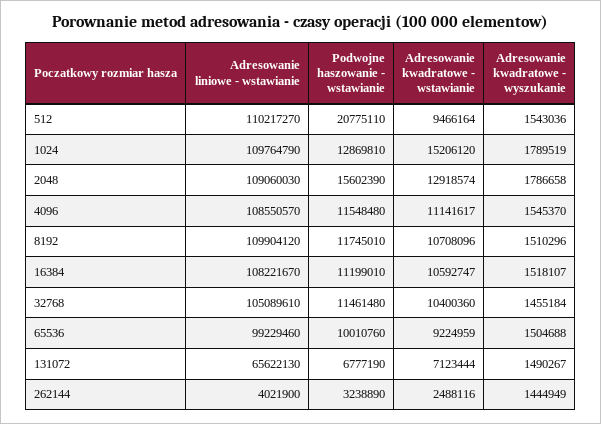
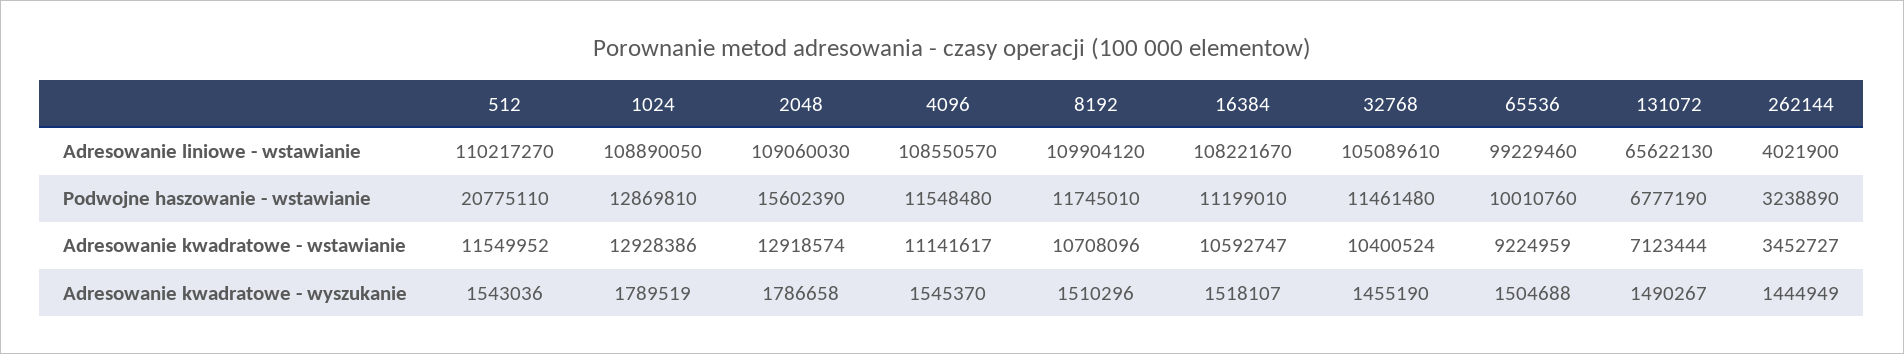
Adresowanie kwadratowe - wstawianie, 512: 9466164 -> 11549952
Adresowanie liniowe - wstawianie, 1024: 109764790 -> 108890050
Adresowanie kwadratowe - wstawianie, 1024: 15206120 -> 12928386
Adresowanie kwadratowe - wstawianie, 32768: 10400360 -> 10400524
Adresowanie kwadratowe - wyszukanie, 32768: 1455184 -> 1455190
Adresowanie kwadratowe - wstawianie, 262144: 2488116 -> 3452727

